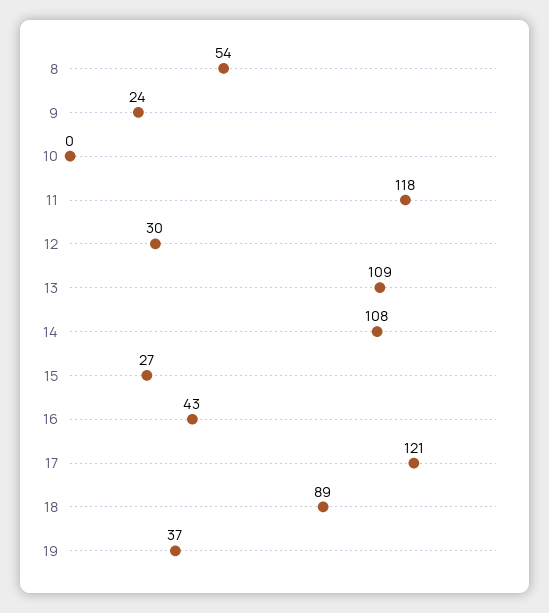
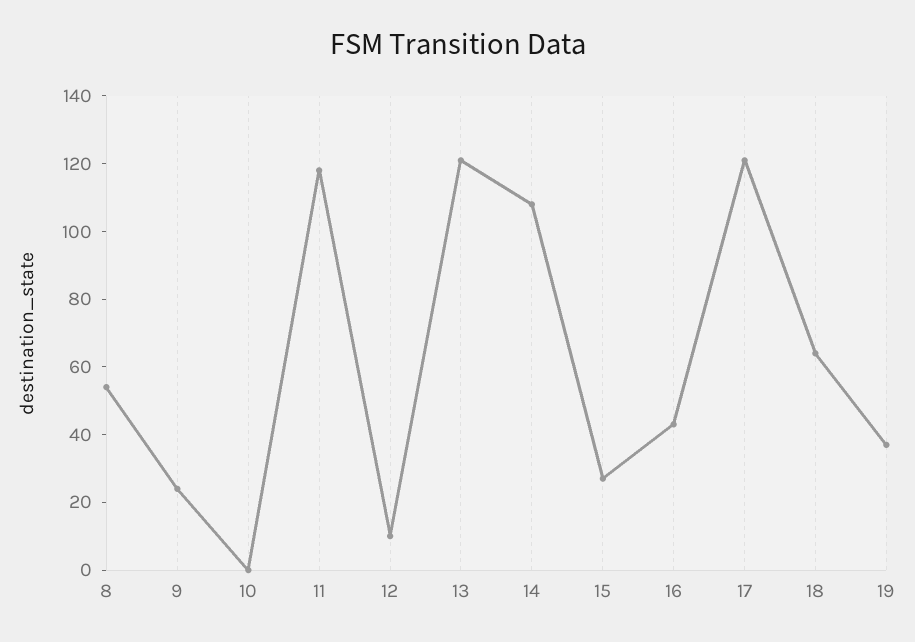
12: 30 -> 10
13: 109 -> 120
18: 89 -> 65

